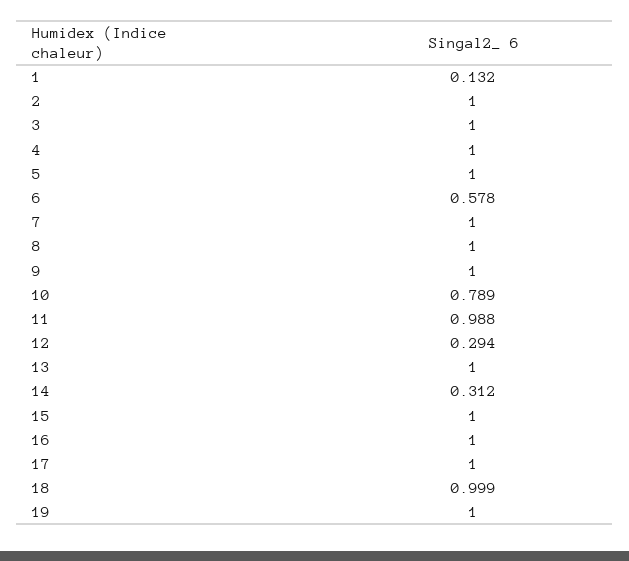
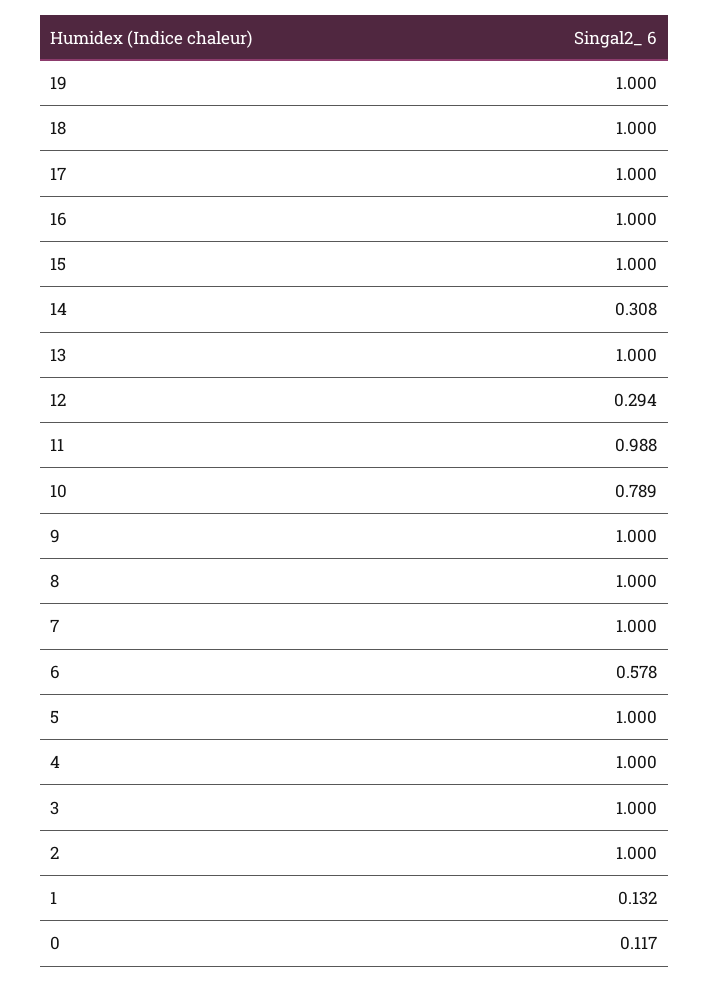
14: 0.312 -> 0.308
18: 0.999 -> 1
0: none -> 0.117

